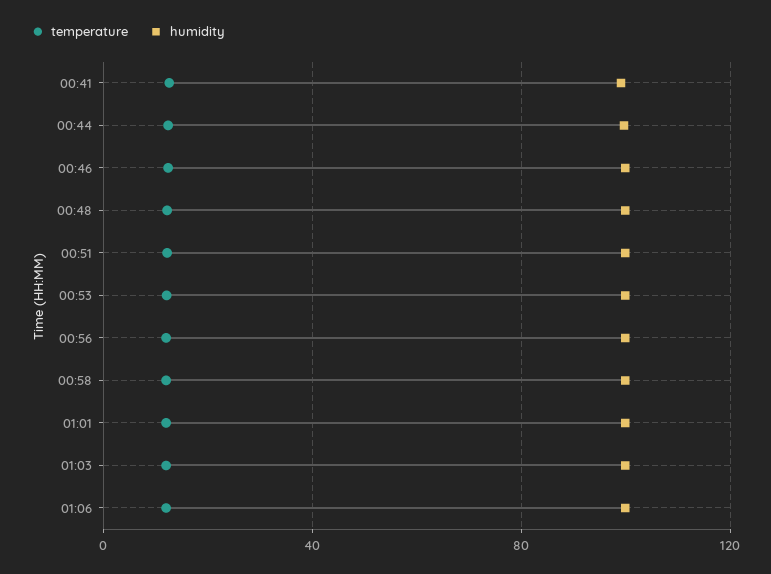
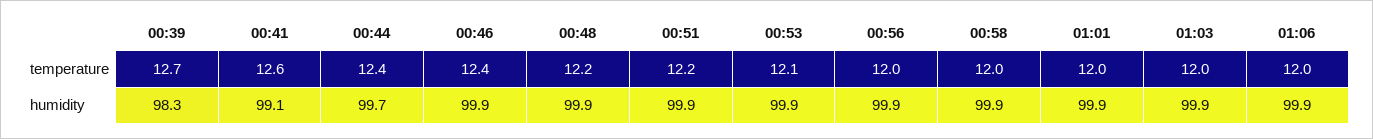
temperature, 00:39: none -> 12.7
humidity, 00:39: none -> 98.3

